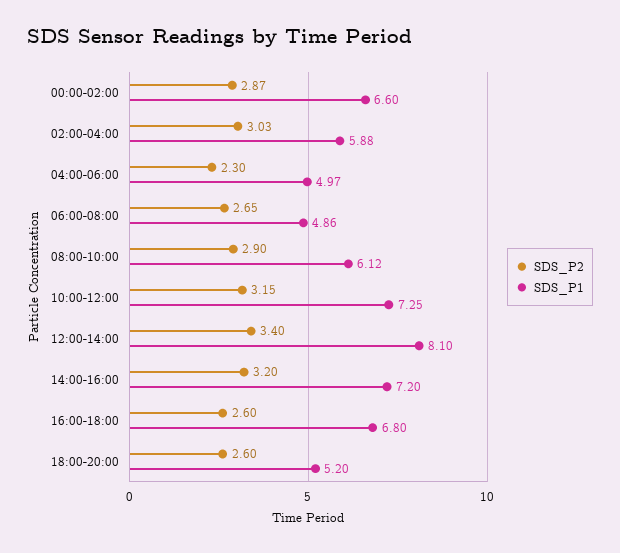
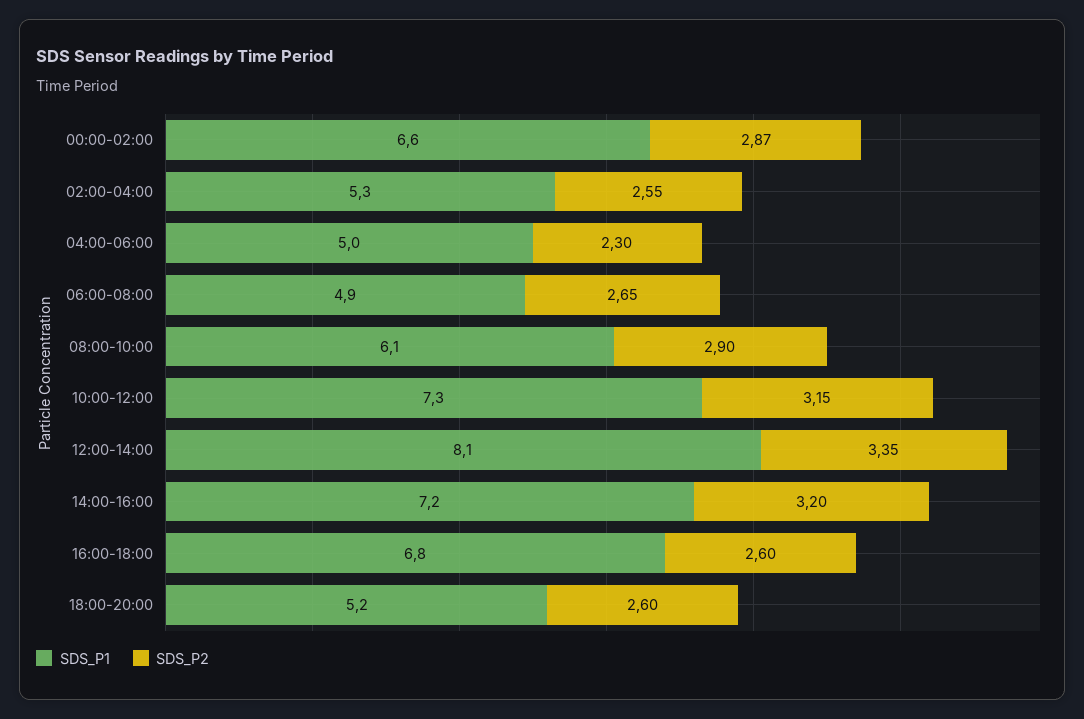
SDS_P2, 02:00-04:00: 3.03 -> 2.55
SDS_P1, 02:00-04:00: 5.88 -> 5.3
SDS_P2, 12:00-14:00: 3.4 -> 3.35

